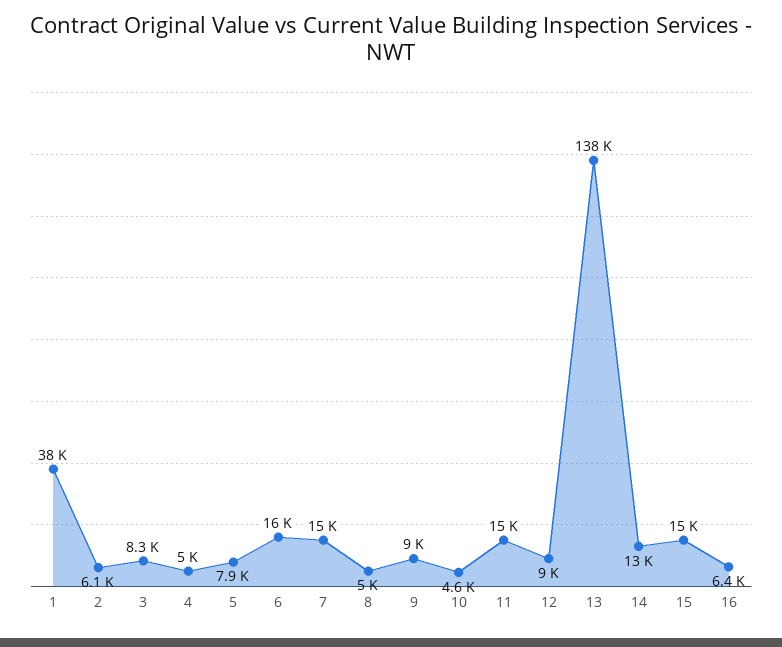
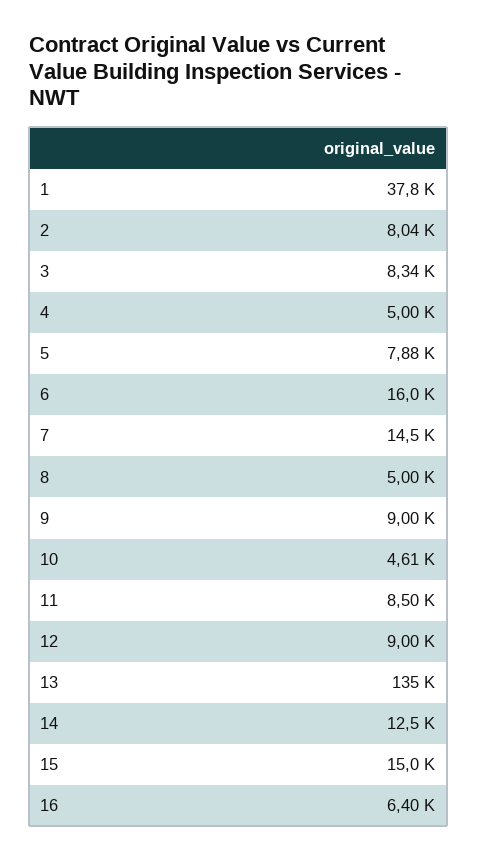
2: 6100 -> 8040
11: 15000 -> 8500
13: 138000 -> 135000

